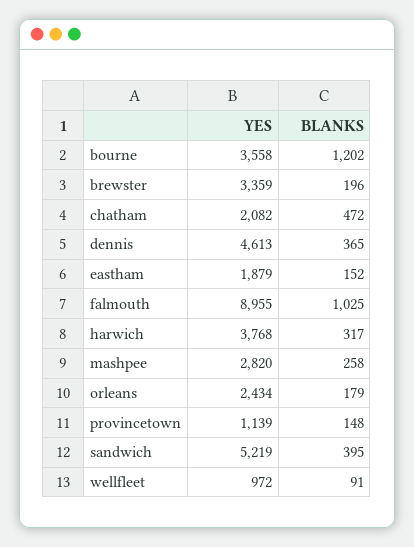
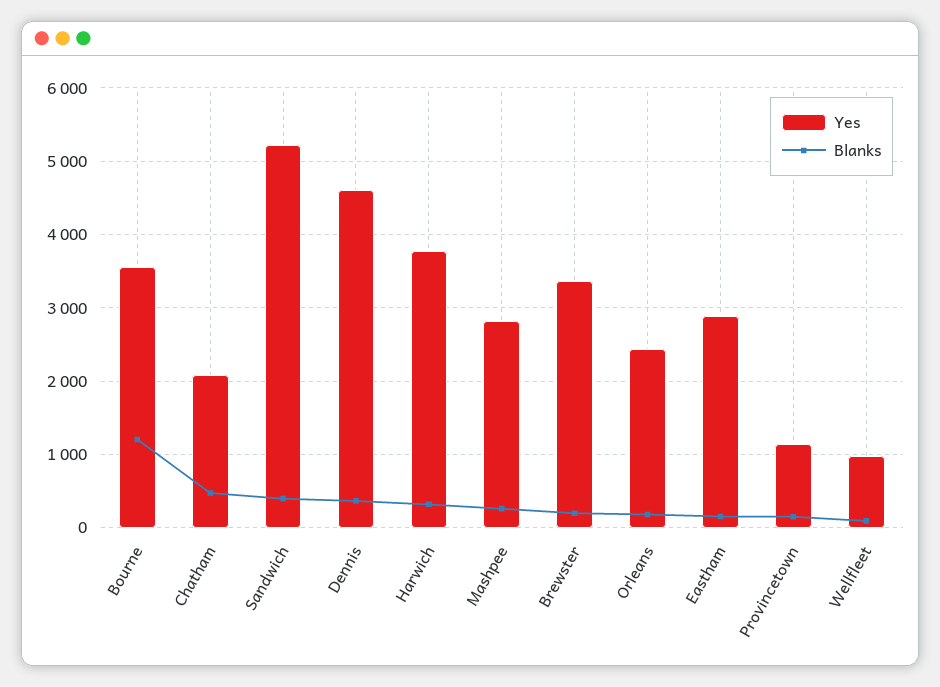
YES, eastham: 1879 -> 2900
YES, falmouth: 8955 -> none
BLANKS, falmouth: 1025 -> none

